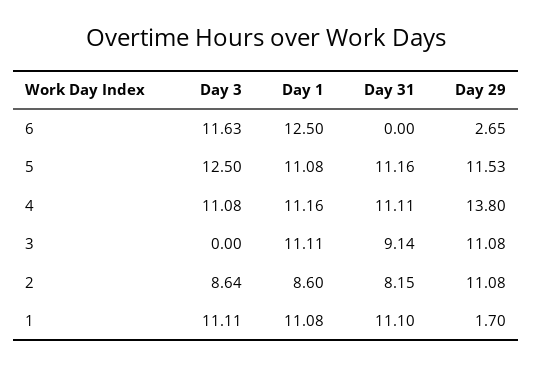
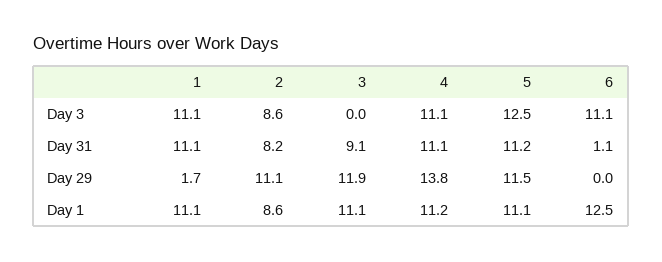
Day 3, 6: 11.63 -> 11.1
Day 31, 6: 0 -> 1.1
Day 29, 6: 2.65 -> 0
Day 29, 3: 11.08 -> 11.9

